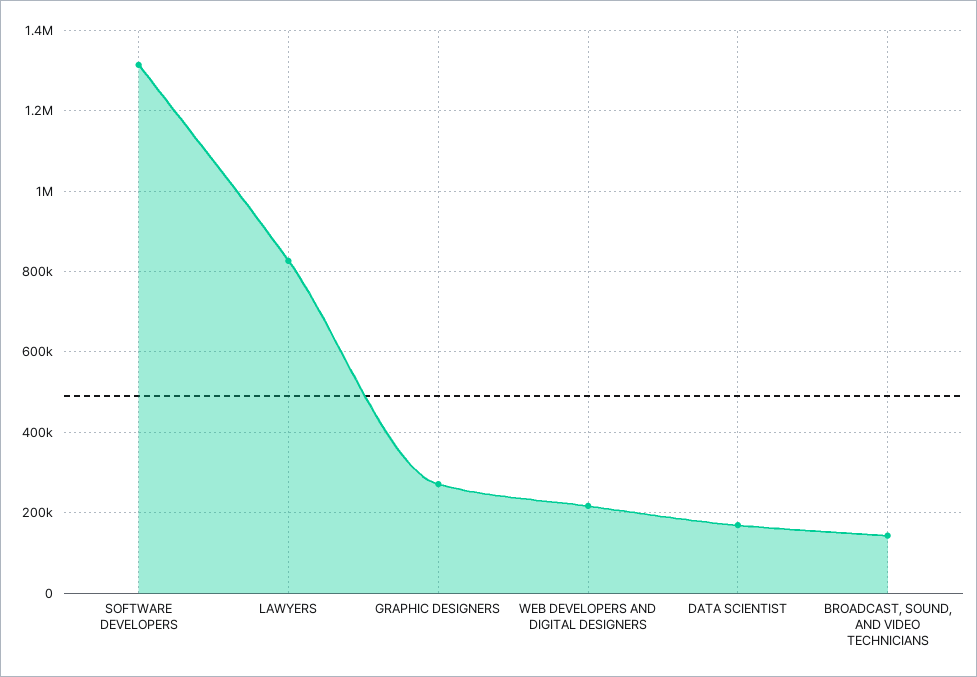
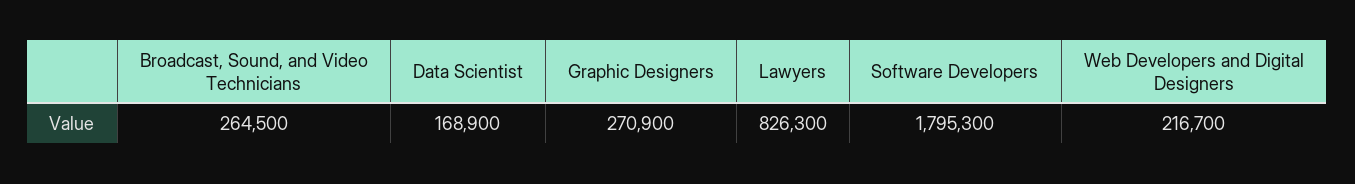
SOFTWARE DEVELOPERS: 1320000 -> 1795300
BROADCAST, SOUND, AND VIDEO TECHNICIANS: 140000 -> 264500

